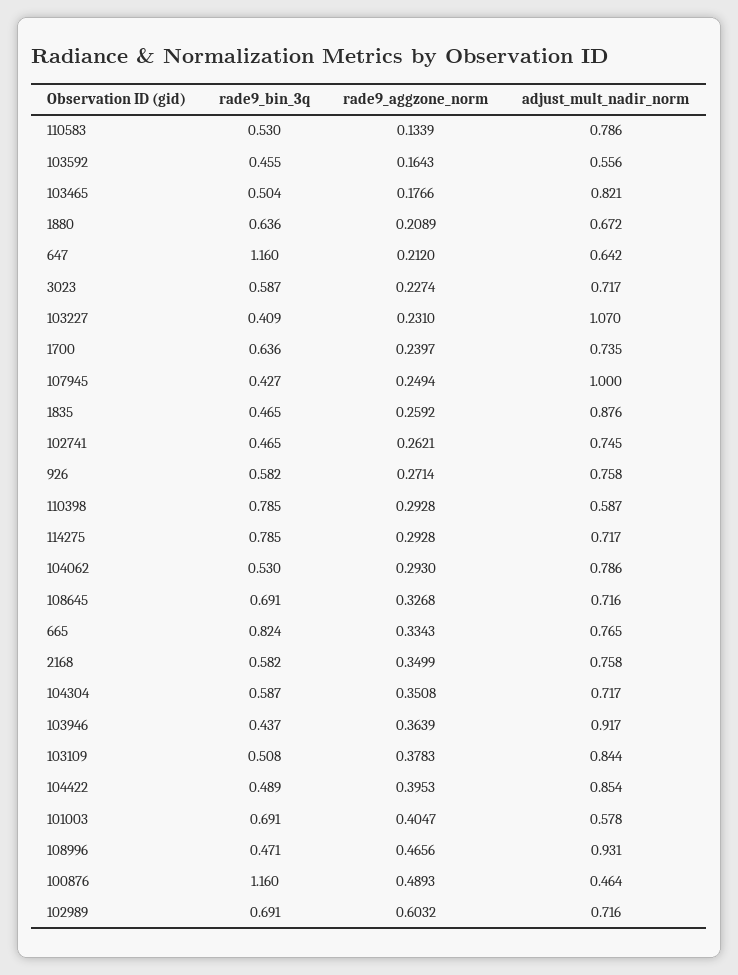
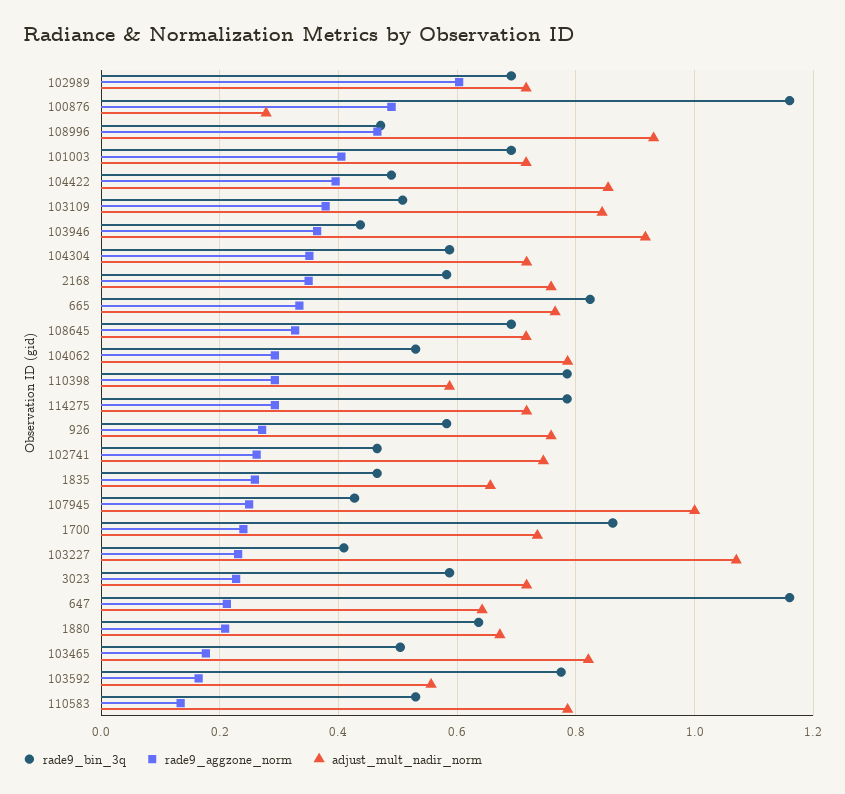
rade9_bin_3q, 103592: 0.455 -> 0.78
rade9_bin_3q, 1700: 0.636 -> 0.86
adjust_mult_nadir_norm, 1835: 0.876 -> 0.66
adjust_mult_nadir_norm, 101003: 0.578 -> 0.72
adjust_mult_nadir_norm, 100876: 0.464 -> 0.28

